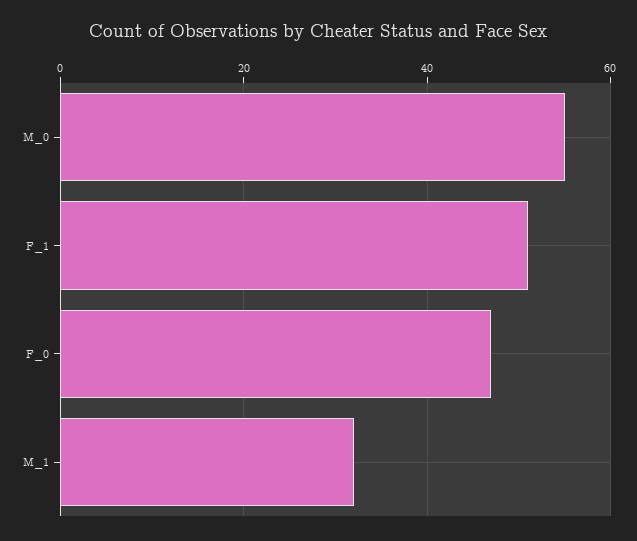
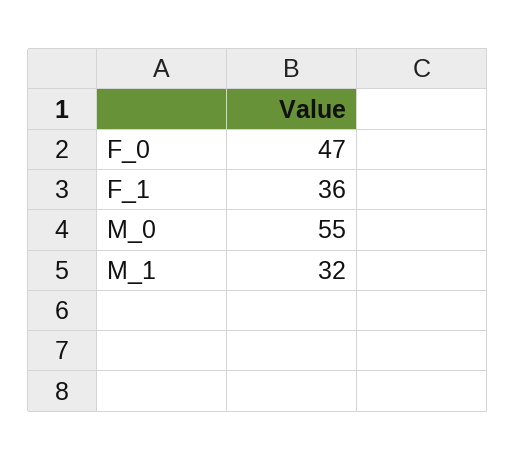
F_1: 50 -> 36

